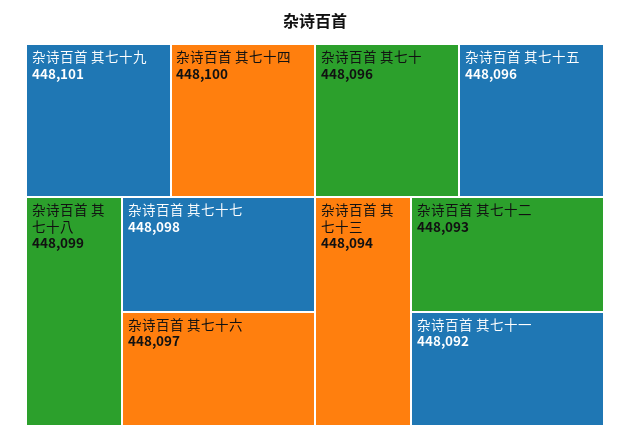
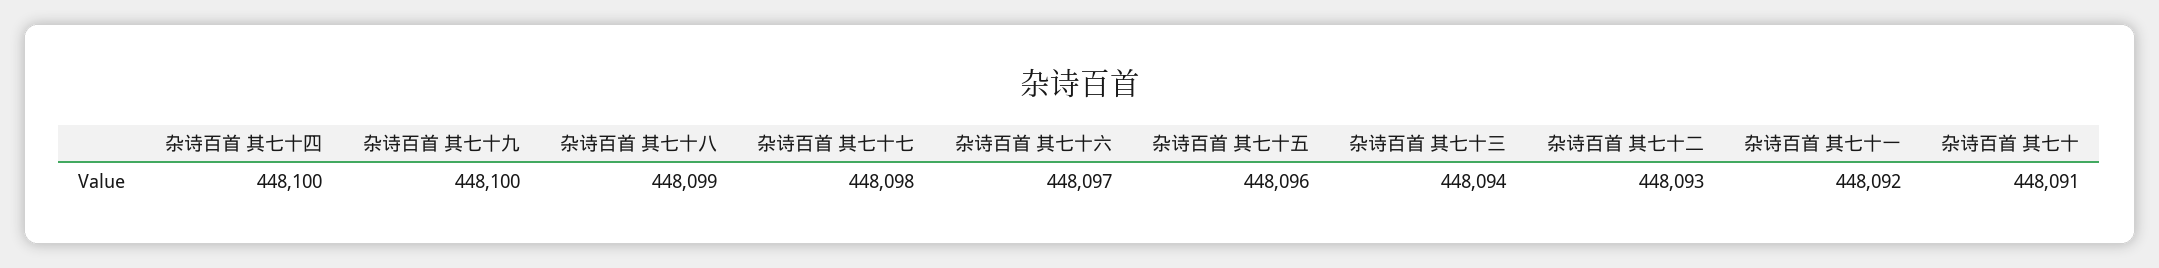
杂诗百首 其七十九: 448101 -> 448100
杂诗百首 其七十: 448096 -> 448091

